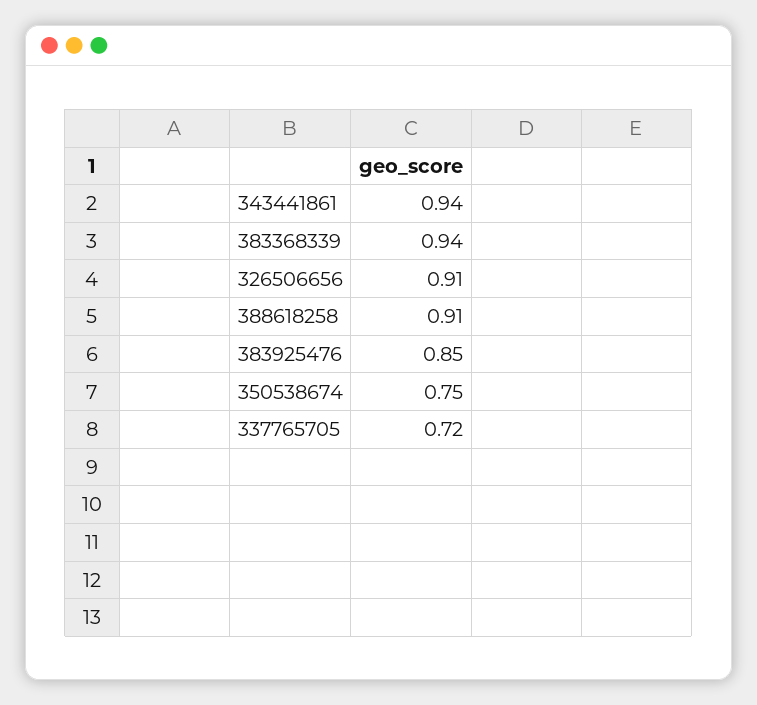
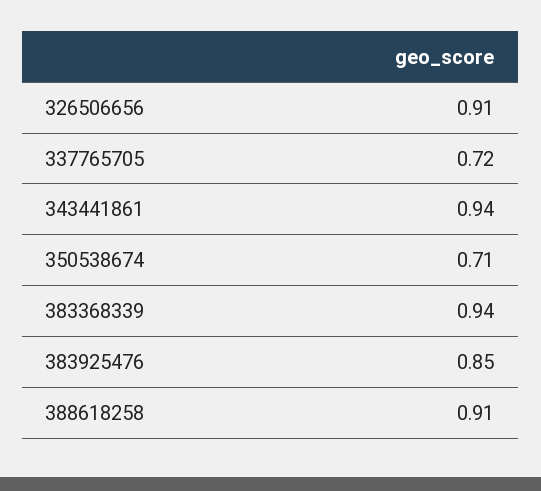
350538674: 0.75 -> 0.71

